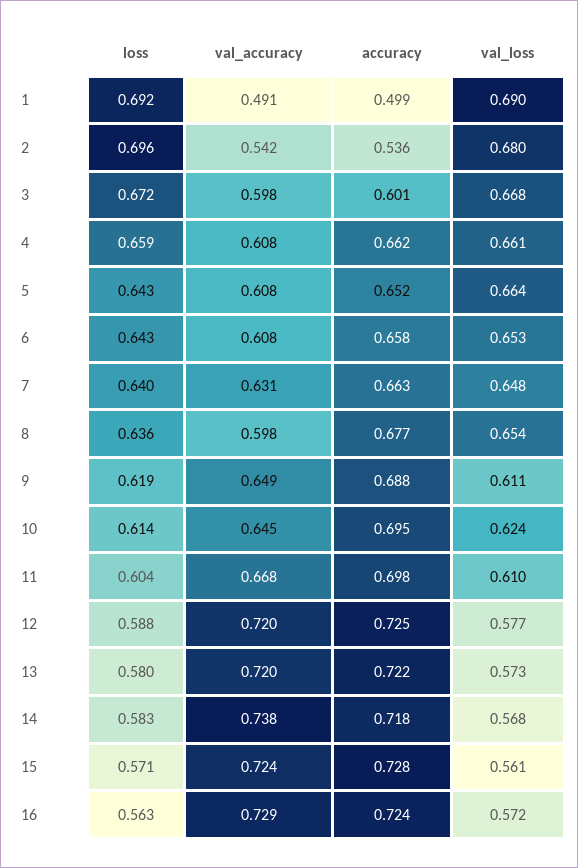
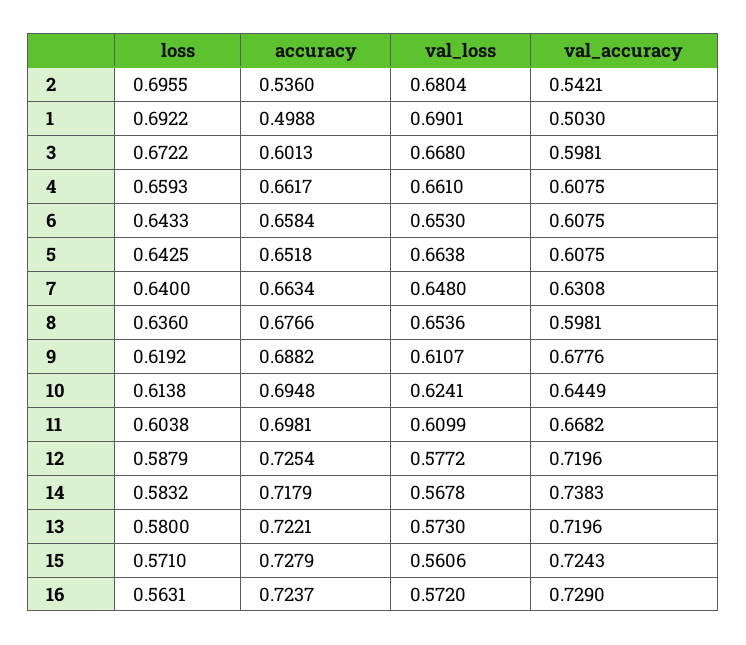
val_accuracy, 1: 0.491 -> 0.503
val_accuracy, 9: 0.649 -> 0.6776

